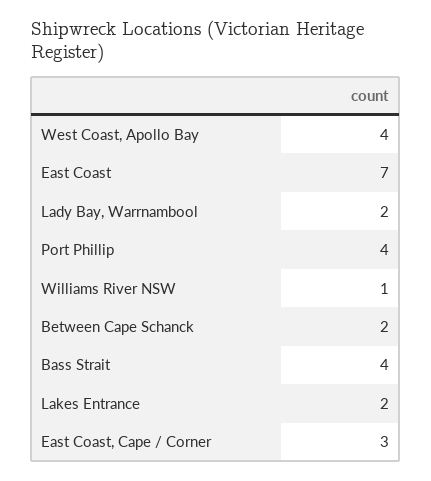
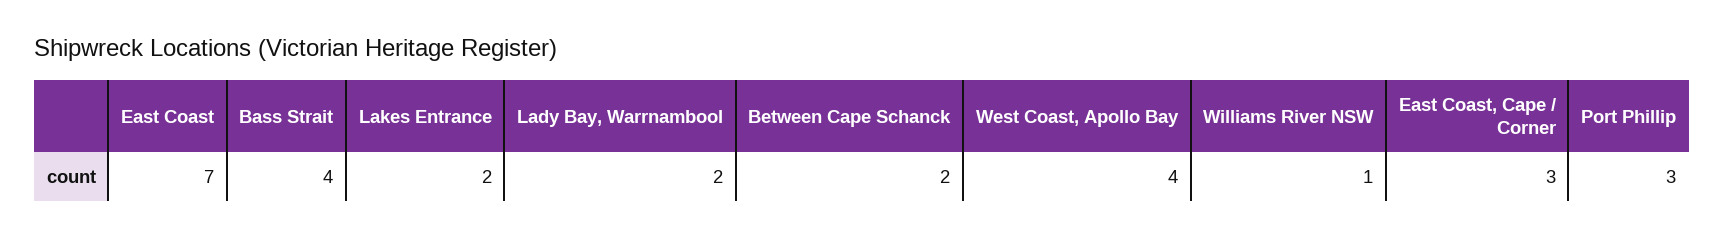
Port Phillip: 4 -> 3

